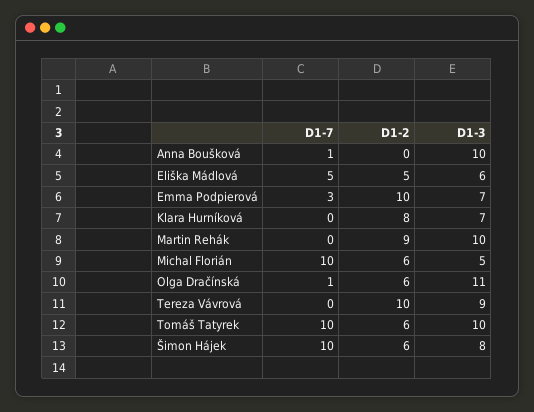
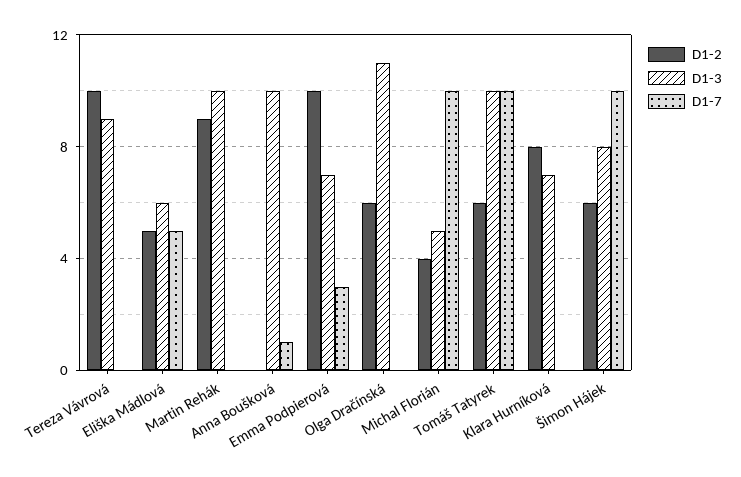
D1-2, Michal Florián: 6 -> 4
D1-7, Olga Dračínská: 1 -> 0

